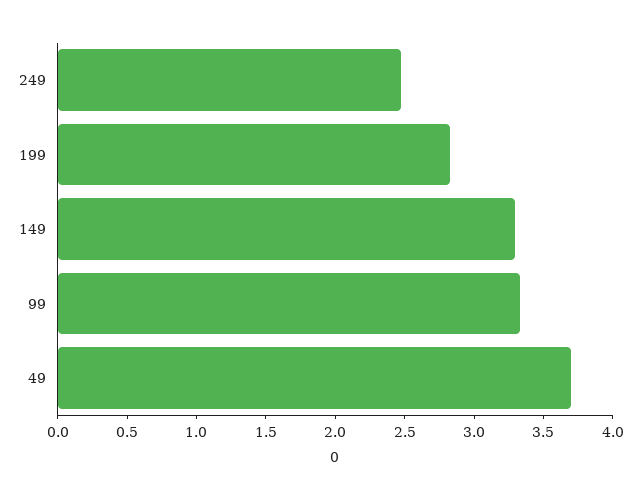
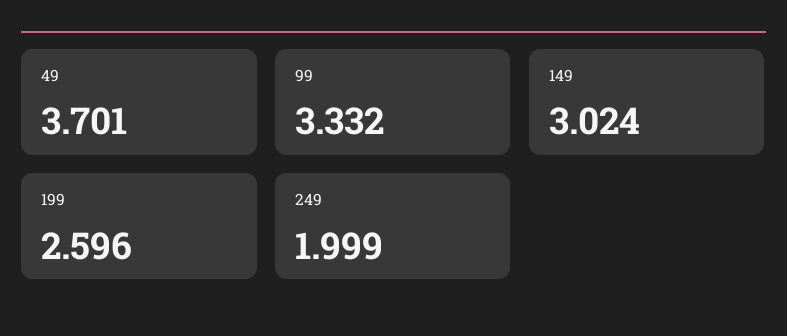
249: 2.5 -> 1.999
199: 2.8 -> 2.596
149: 3.3 -> 3.024

